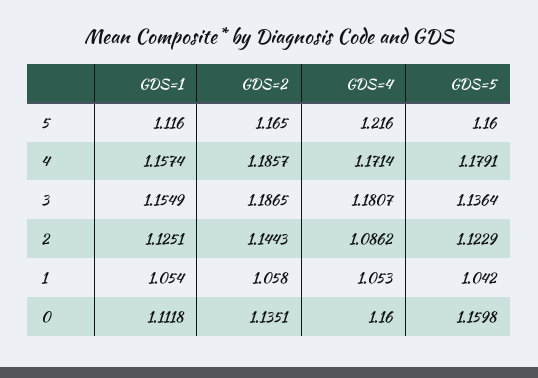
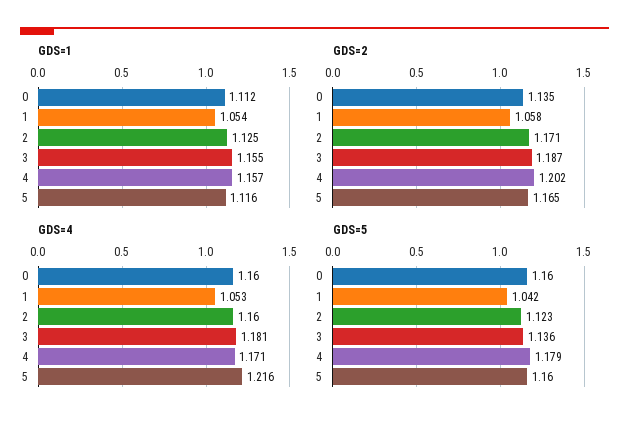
GDS=2, 4: 1.1857 -> 1.202
GDS=2, 2: 1.1443 -> 1.171
GDS=4, 2: 1.0862 -> 1.16

